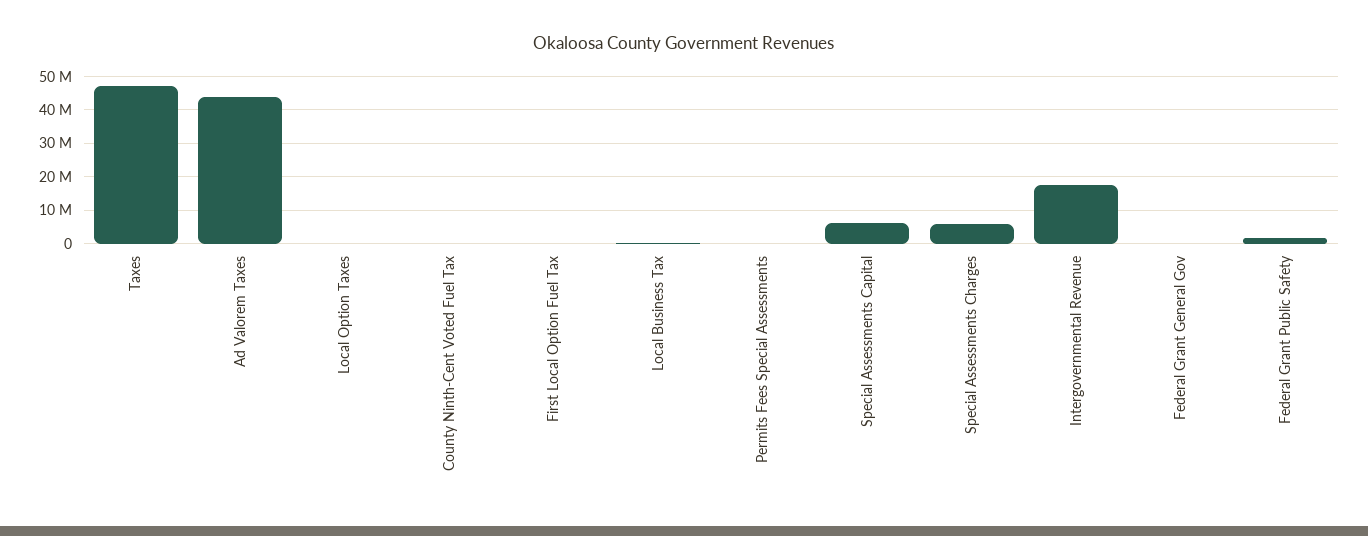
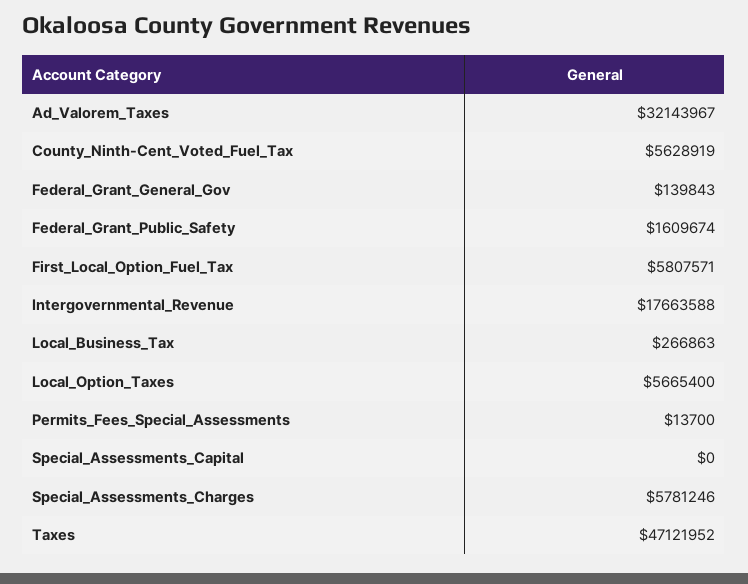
Ad Valorem Taxes: 44000000 -> 32143967
Local Option Taxes: 0 -> 5665400
County Ninth-Cent Voted Fuel Tax: 0 -> 5628919
First Local Option Fuel Tax: 0 -> 5807571
Special Assessments Capital: 6000000 -> 0

